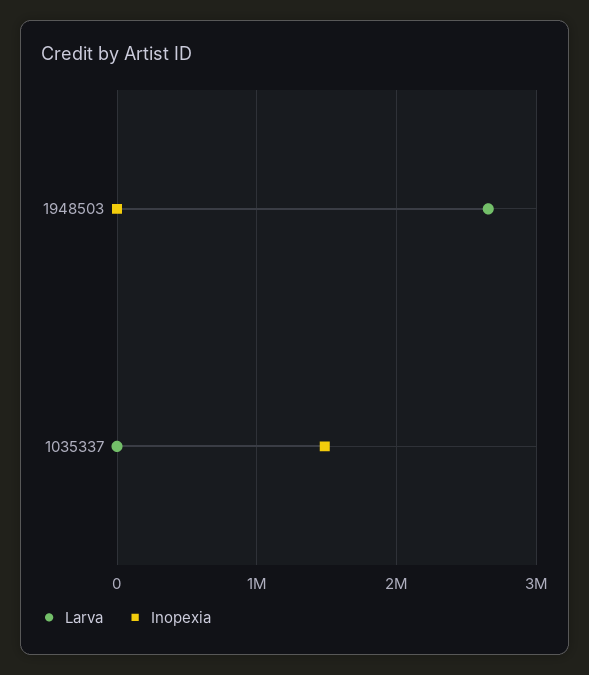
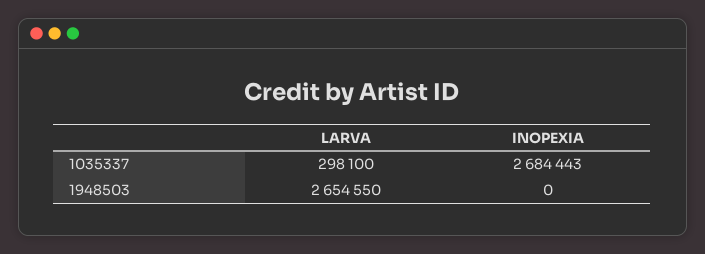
Larva, 1035337: 0 -> 298100
Inopexia, 1035337: 1500000 -> 2684443

